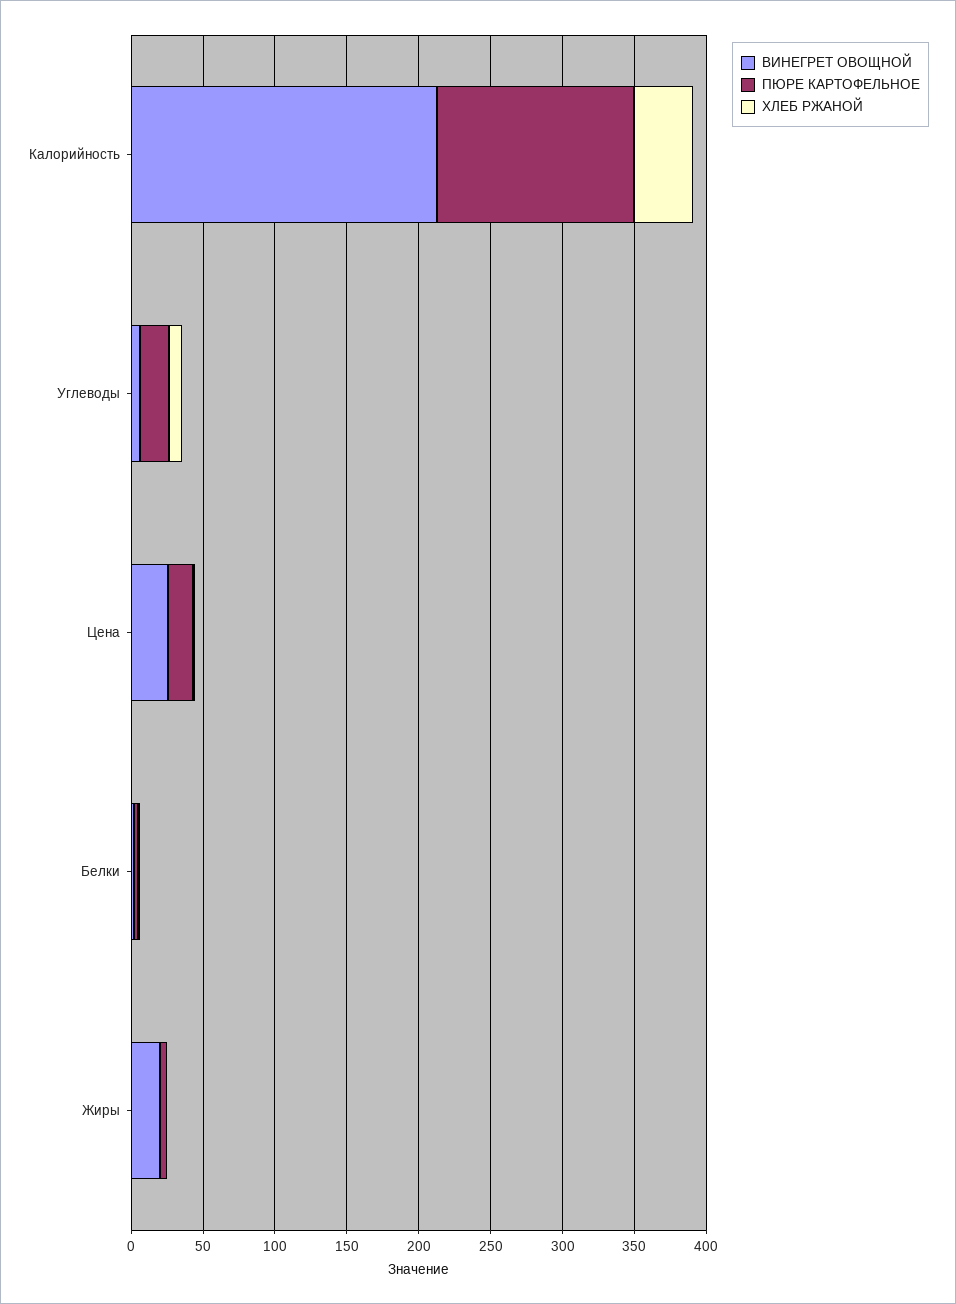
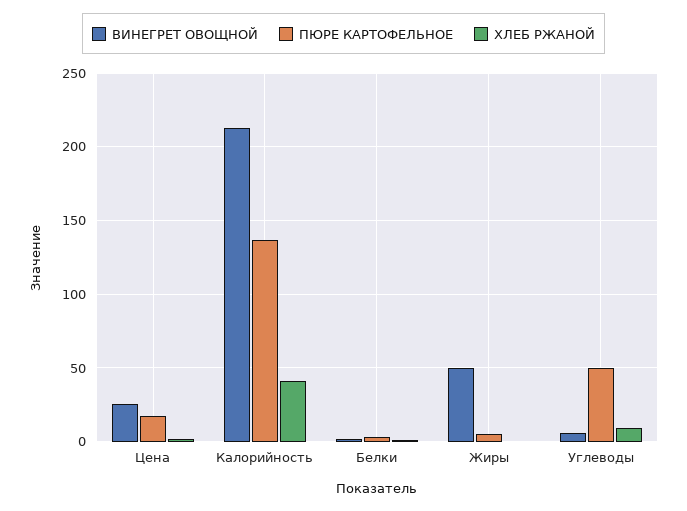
ПЮРЕ КАРТОФЕЛЬНОЕ, Углеводы: 20 -> 50
ВИНЕГРЕТ ОВОЩНОЙ, Жиры: 20 -> 50

